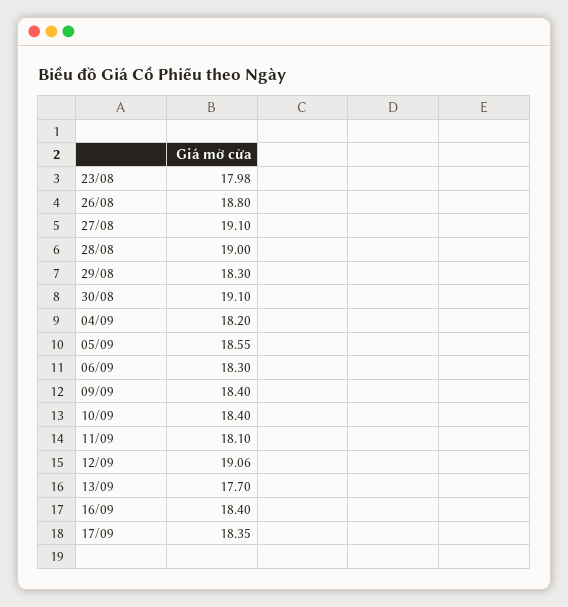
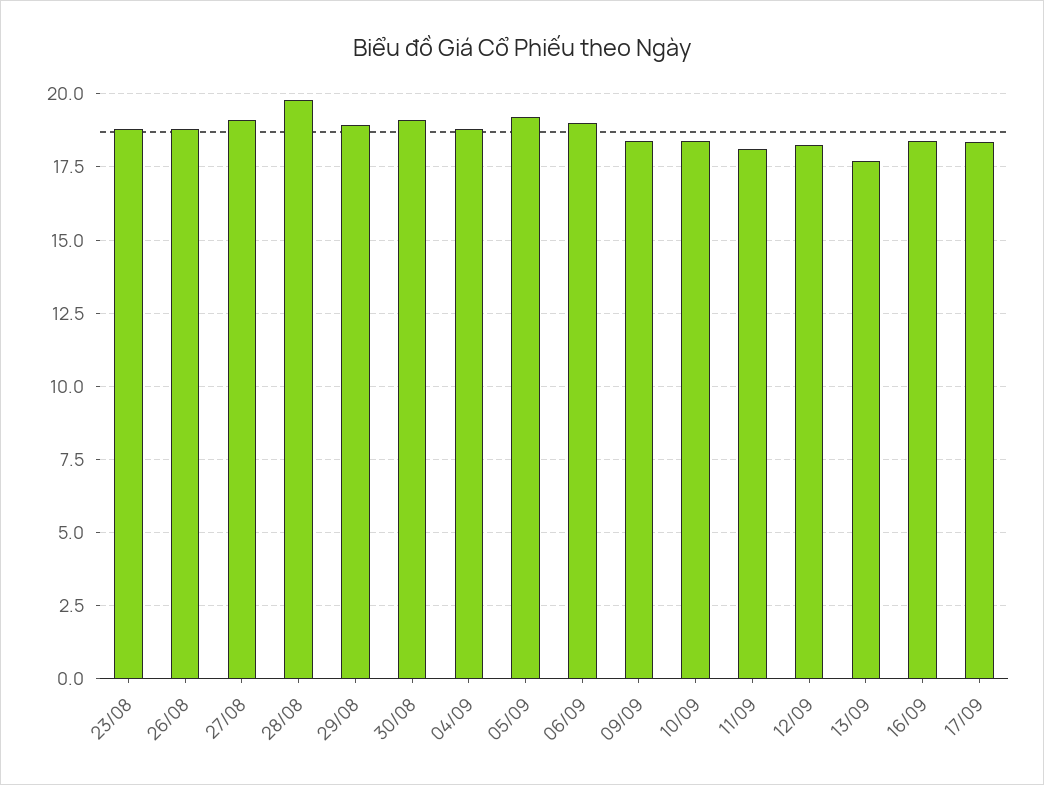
23/08: 17.98 -> 18.75
28/08: 19 -> 19.75
29/08: 18.3 -> 19
04/09: 18.2 -> 18.75
05/09: 18.55 -> 19.25
06/09: 18.3 -> 19
12/09: 19.06 -> 18.25

